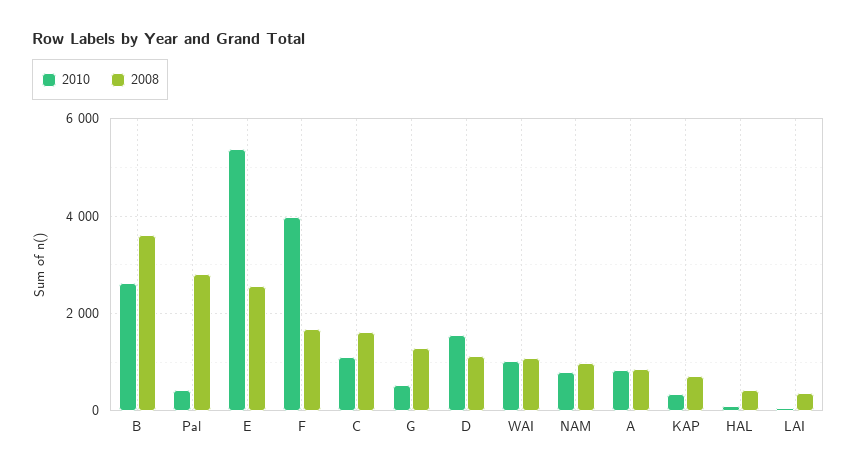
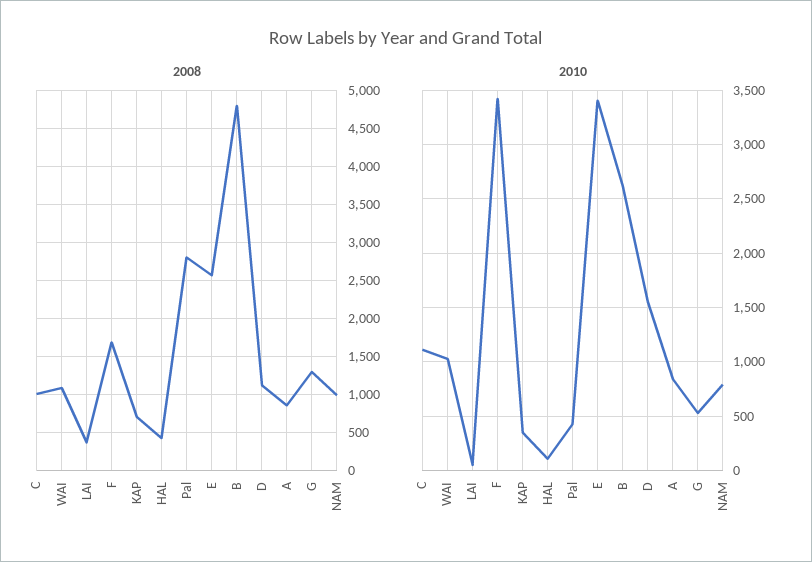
2008, B: 3600 -> 4800
2010, E: 5400 -> 3400
2010, F: 4000 -> 3400
2008, C: 1600 -> 1000

